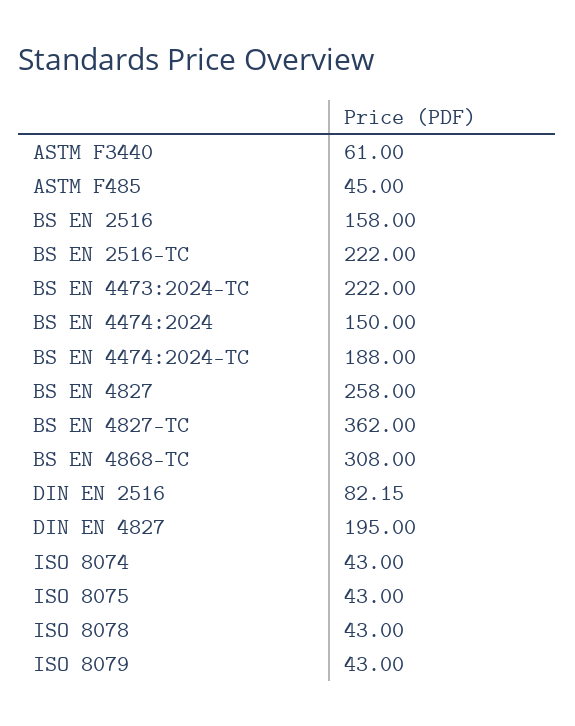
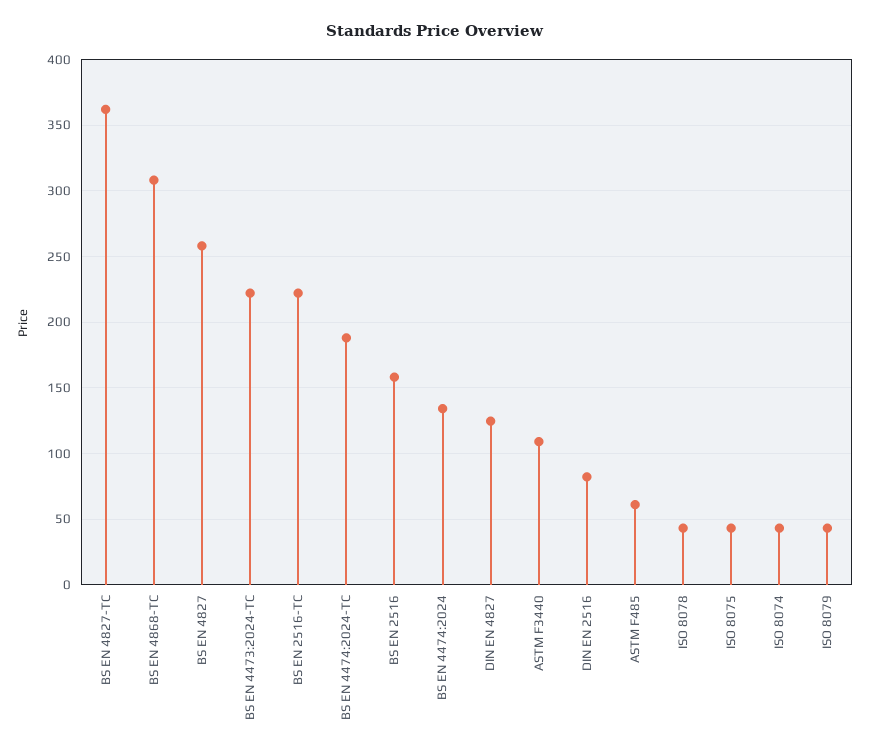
ASTM F3440: 61 -> 110
ASTM F485: 45 -> 60
BS EN 4474:2024: 150 -> 135
DIN EN 4827: 195 -> 125

